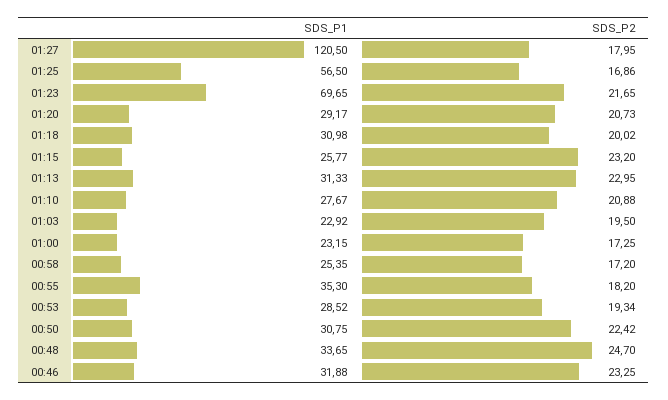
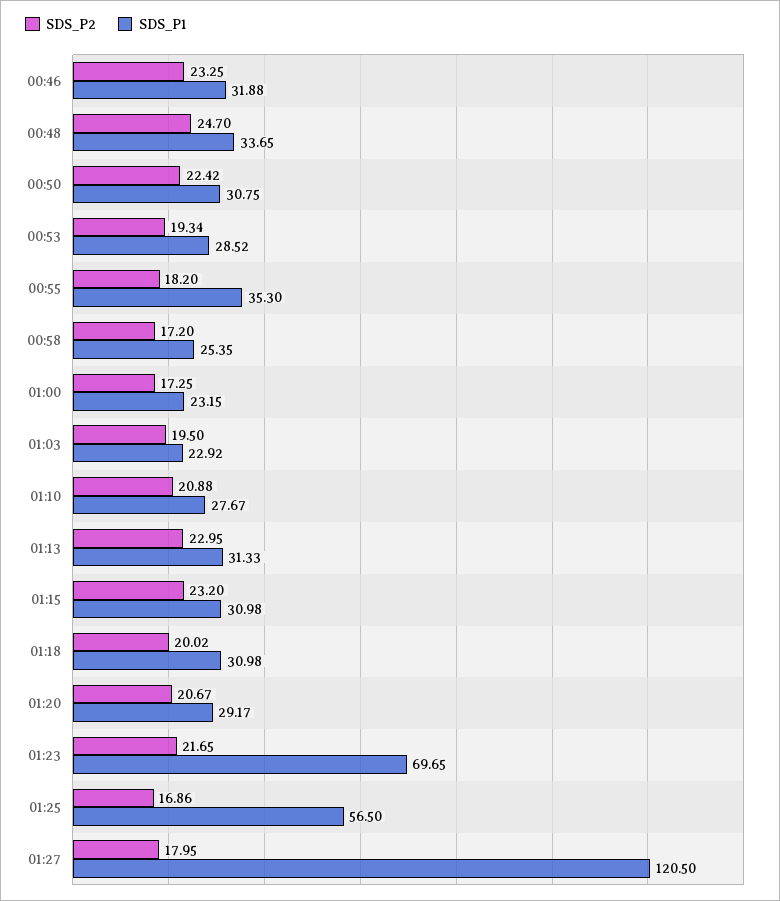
SDS_P2, 01:20: 20.73 -> 20.67
SDS_P1, 01:15: 25.77 -> 30.98

